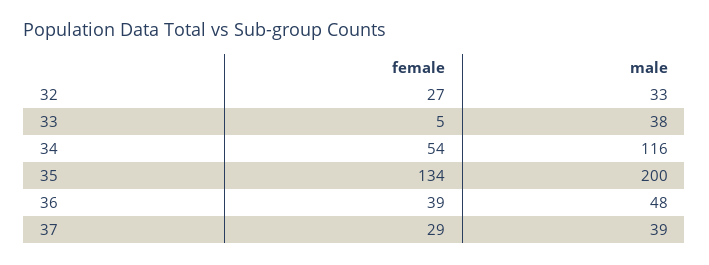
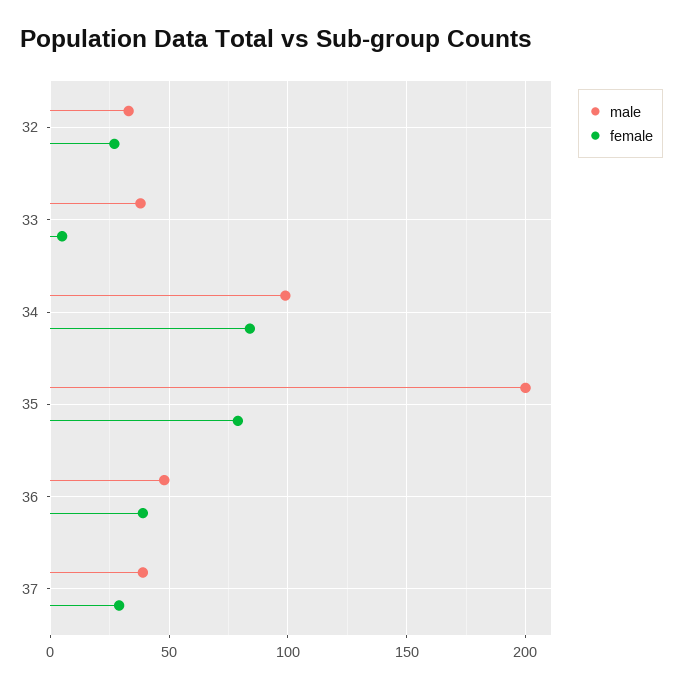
female, 34: 54 -> 85
male, 34: 116 -> 100
female, 35: 134 -> 80

